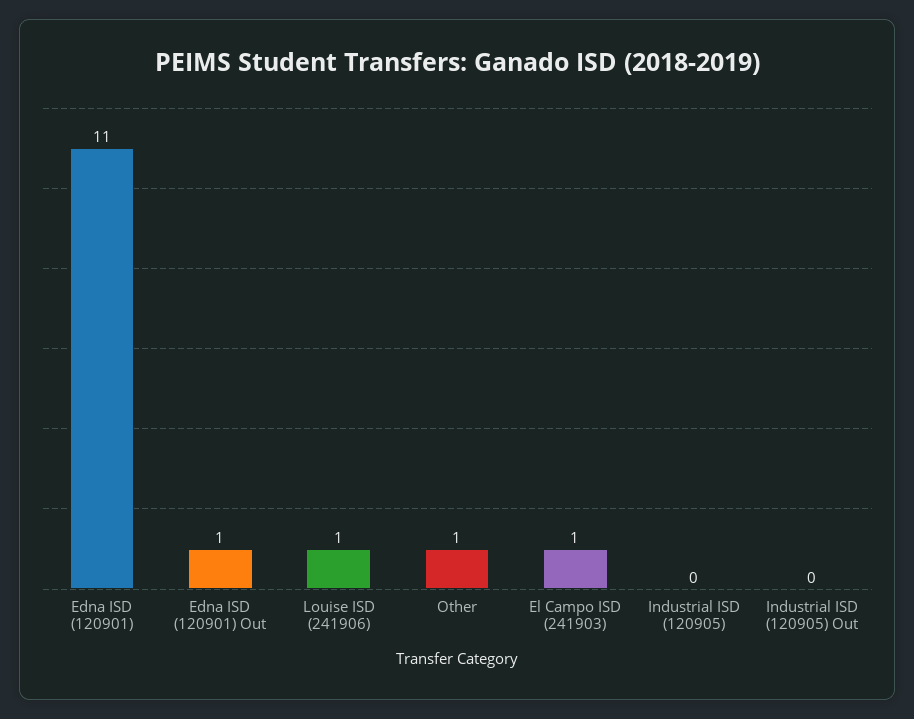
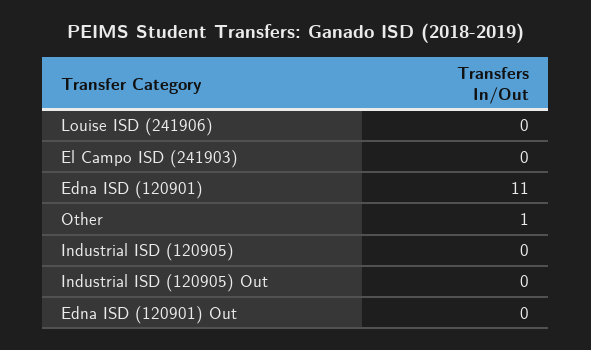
Edna ISD (120901) Out: 1 -> 0
Louise ISD (241906): 1 -> 0
El Campo ISD (241903): 1 -> 0

